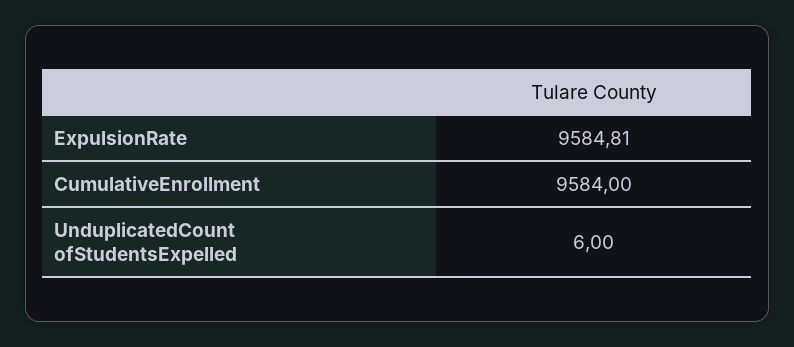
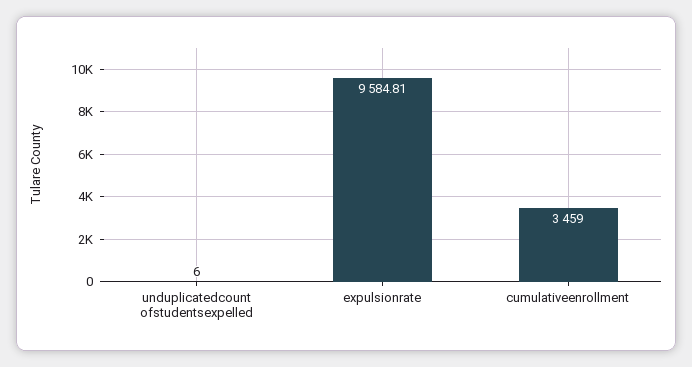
CumulativeEnrollment: 9584 -> 3459

